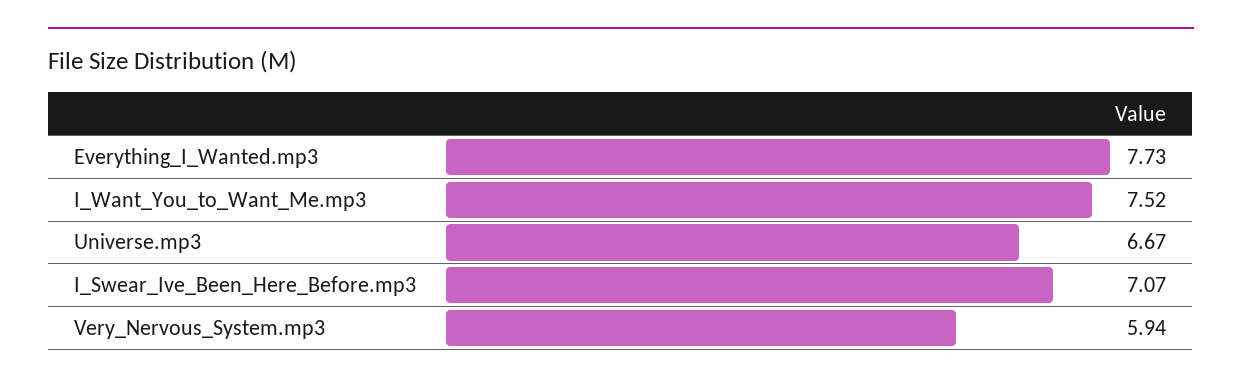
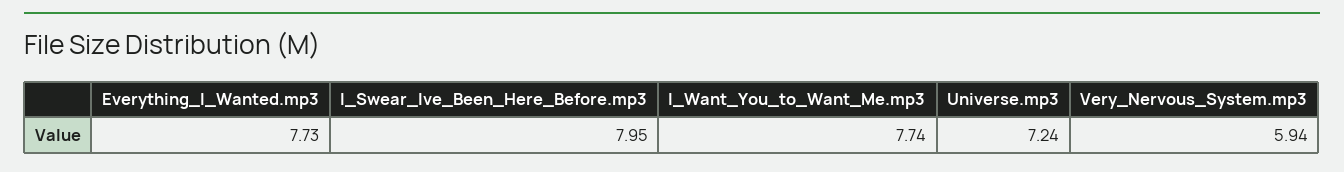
I_Want_You_to_Want_Me.mp3: 7.52 -> 7.74
Universe.mp3: 6.67 -> 7.24
I_Swear_Ive_Been_Here_Before.mp3: 7.07 -> 7.95

